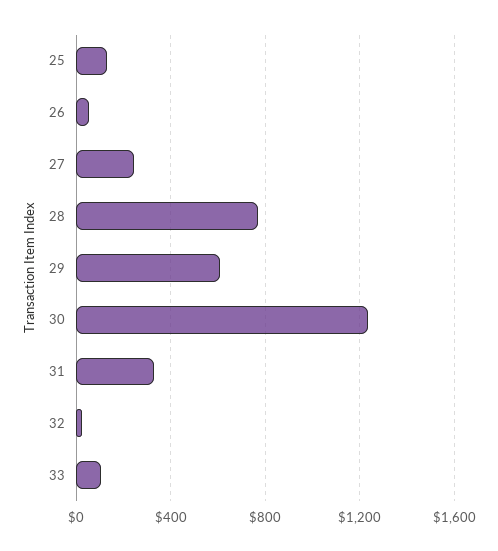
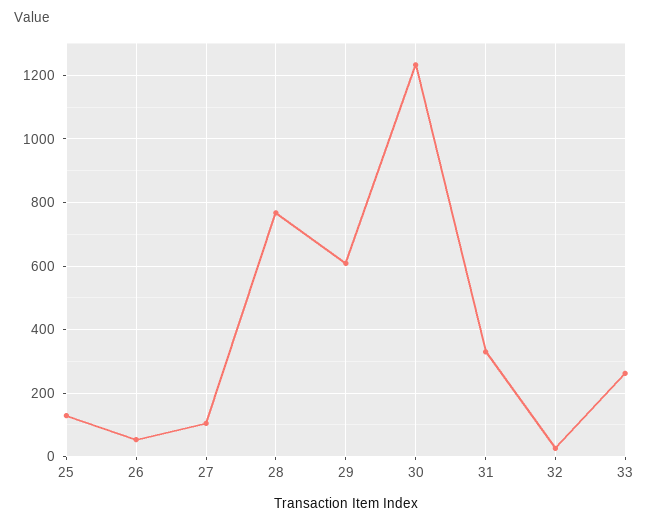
27: 250 -> 100
33: 100 -> 260

